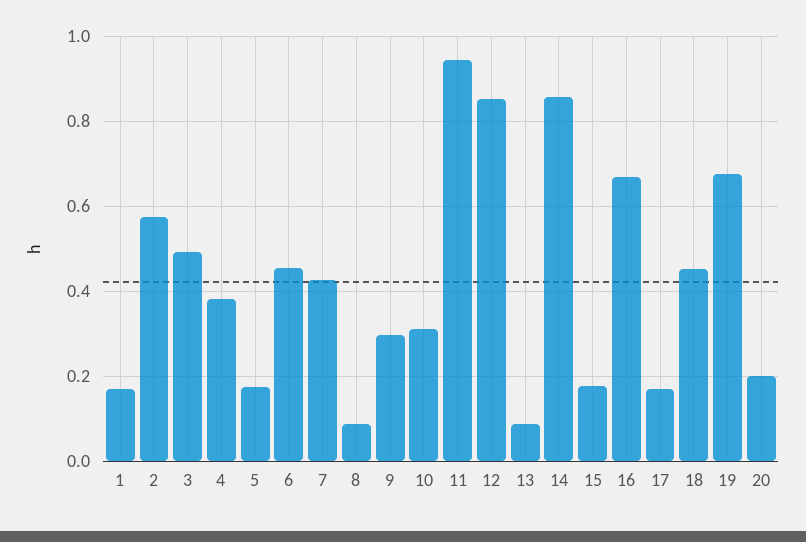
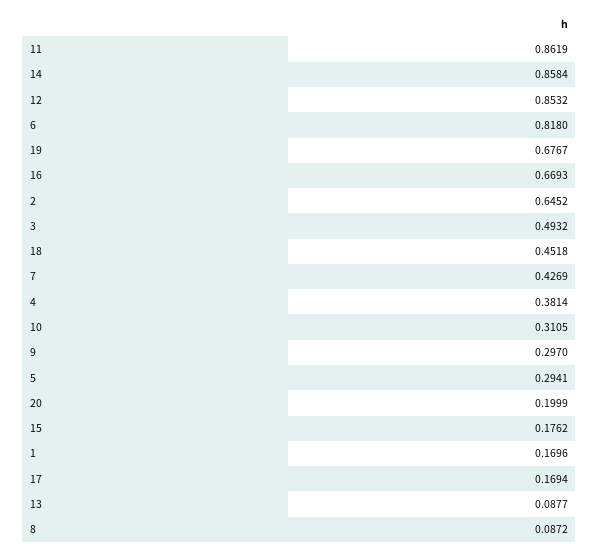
2: 0.58 -> 0.6452
5: 0.18 -> 0.2941
6: 0.46 -> 0.818
11: 0.94 -> 0.8619

